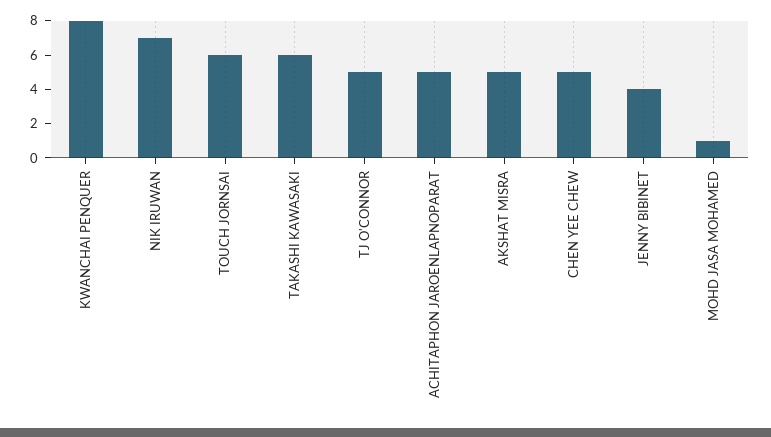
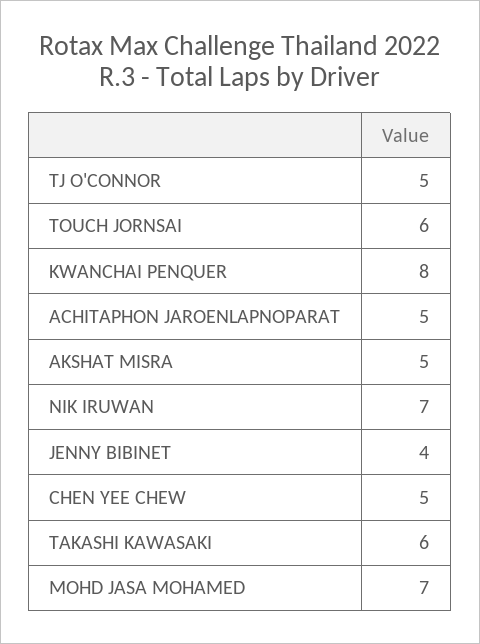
MOHD JASA MOHAMED: 1 -> 7

